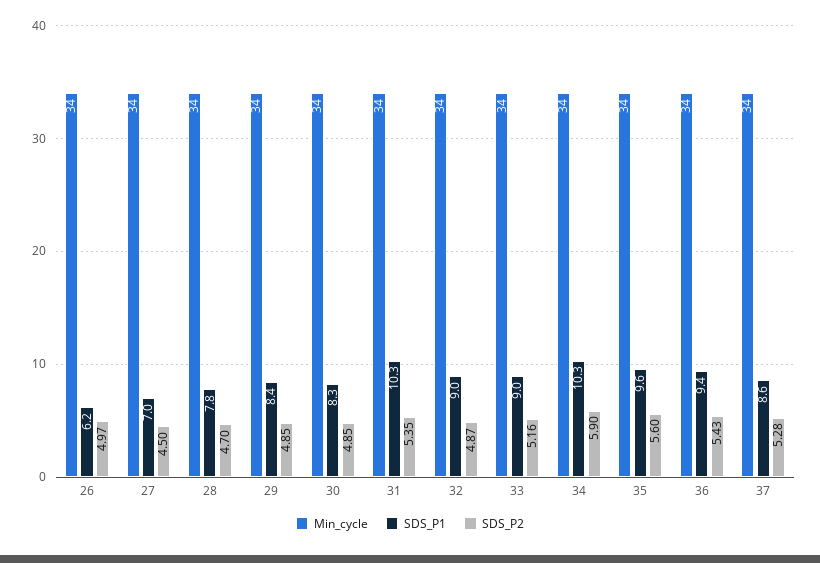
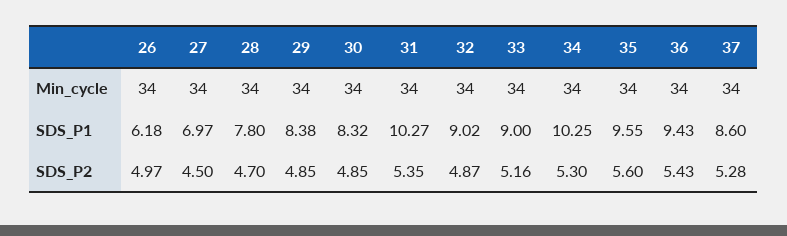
SDS_P2, 34: 5.9 -> 5.3

